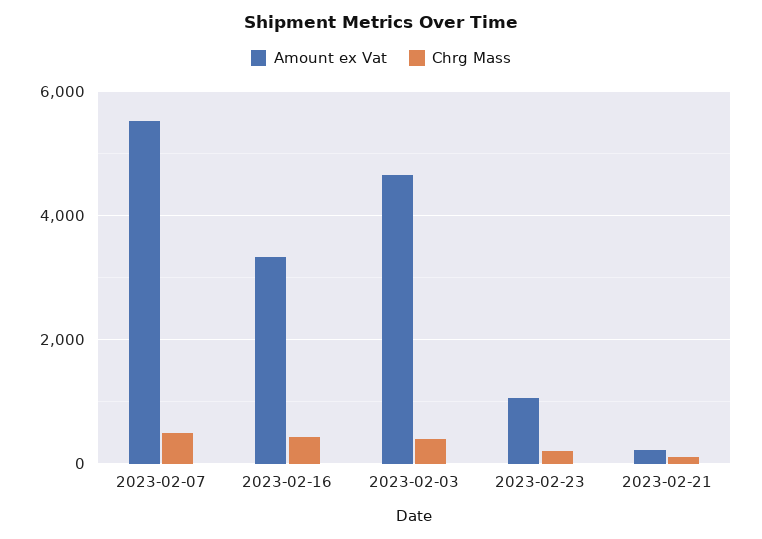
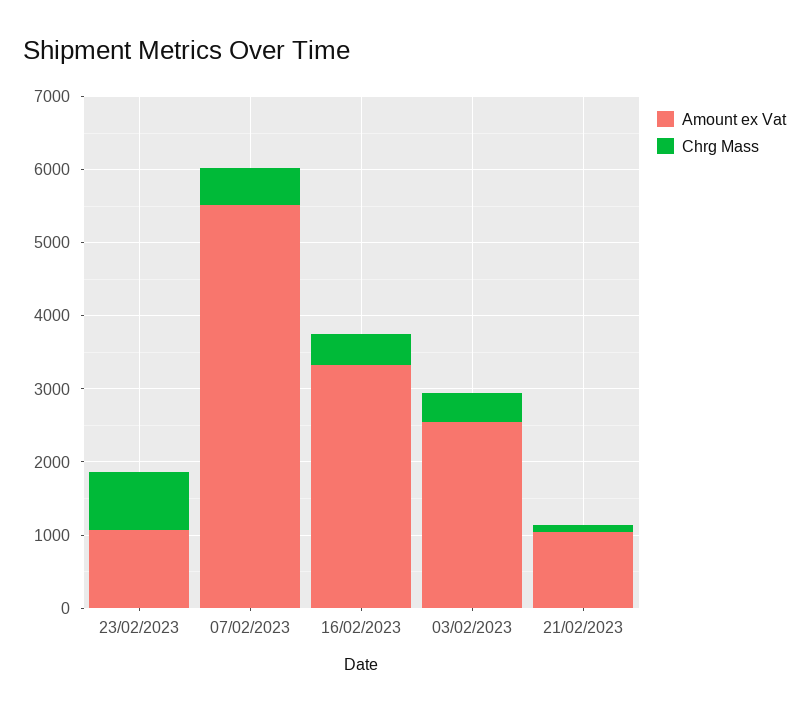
Amount ex Vat, 2023-02-03: 4600 -> 2600
Chrg Mass, 2023-02-23: 200 -> 800
Amount ex Vat, 2023-02-21: 200 -> 1000

